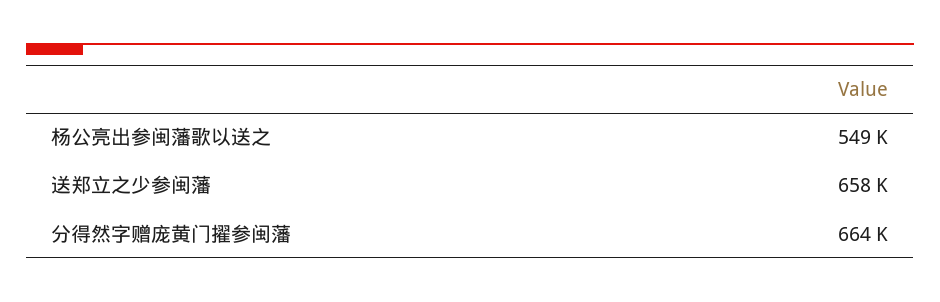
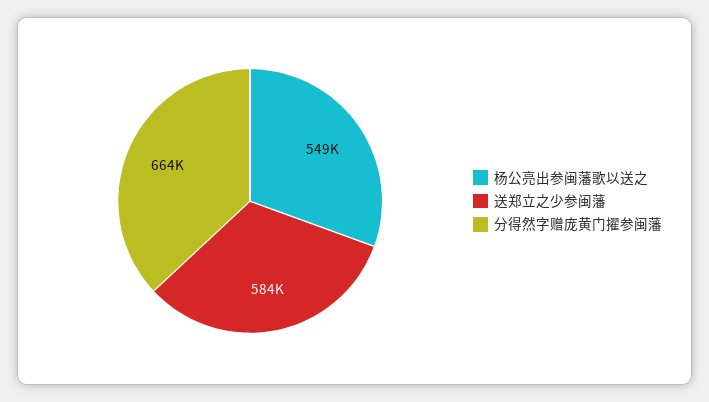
送郑立之少参闽藩: 658000 -> 584000

